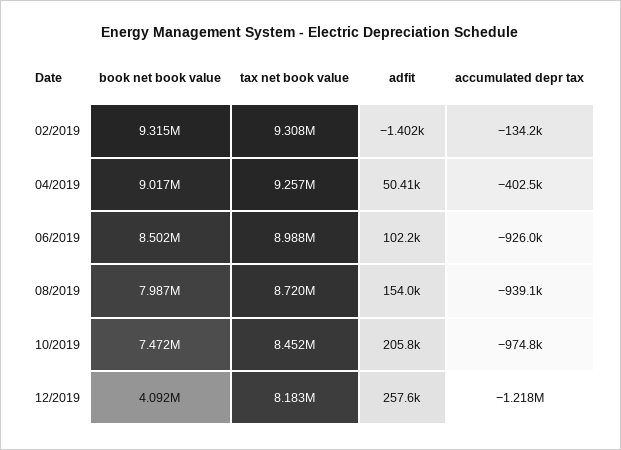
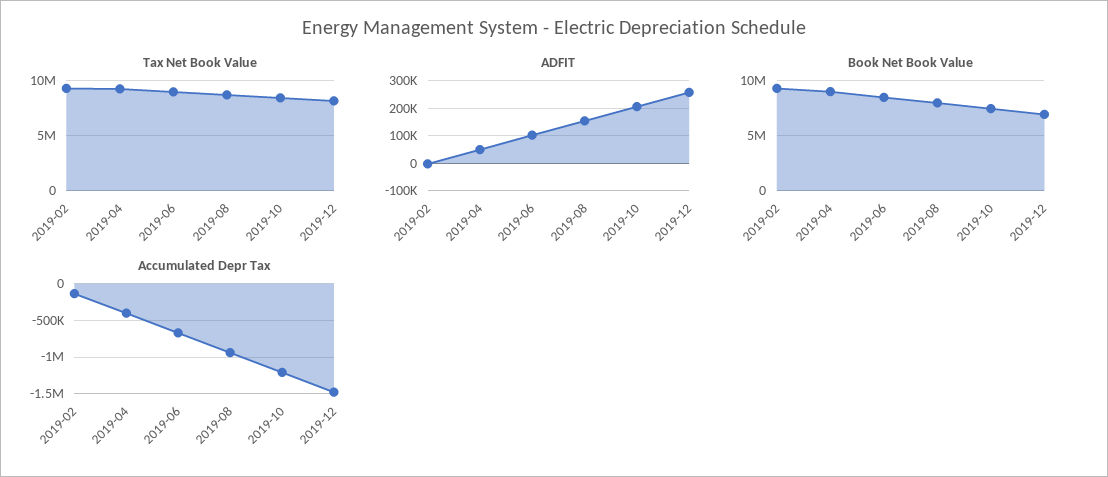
accumulated depr tax, 06/2019: -926000 -> -700000
accumulated depr tax, 10/2019: -974800 -> -1200000
book net book value, 12/2019: 4092000 -> 7000000
accumulated depr tax, 12/2019: -1218000 -> -1500000

